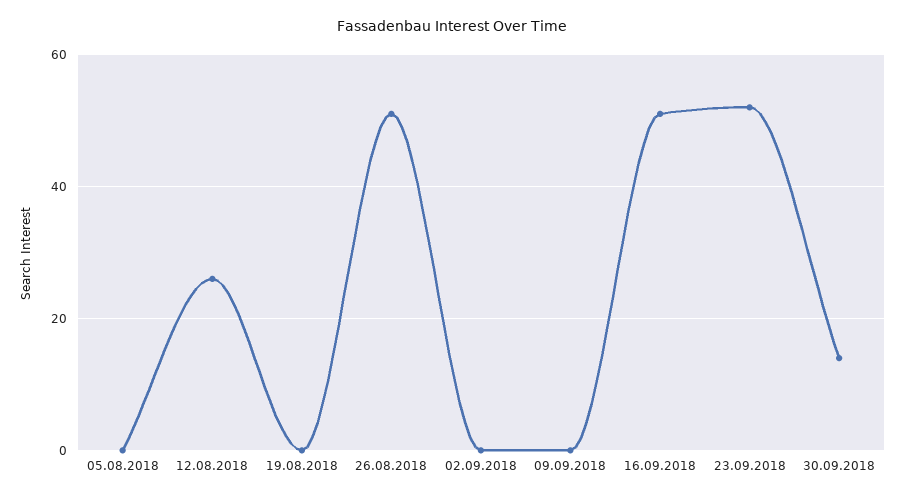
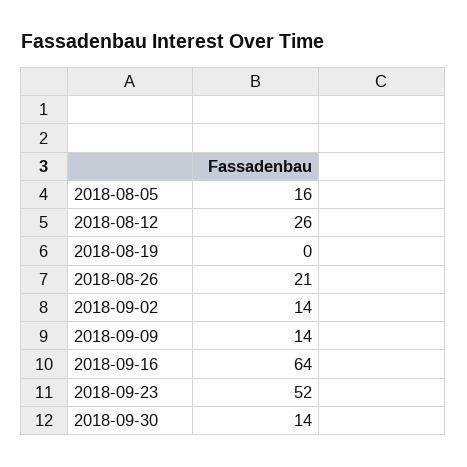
05.08.2018: 0 -> 16
26.08.2018: 50 -> 21
02.09.2018: 0 -> 14
09.09.2018: 0 -> 14
16.09.2018: 50 -> 64

